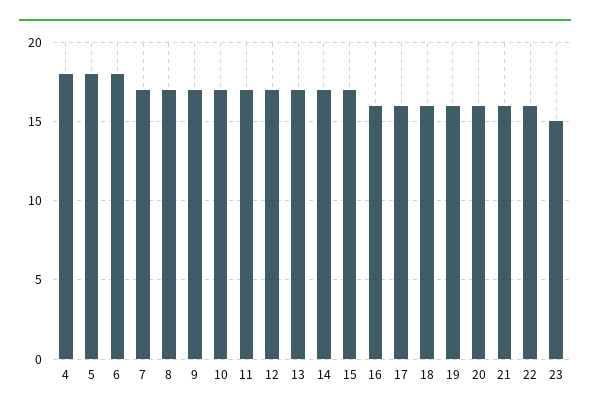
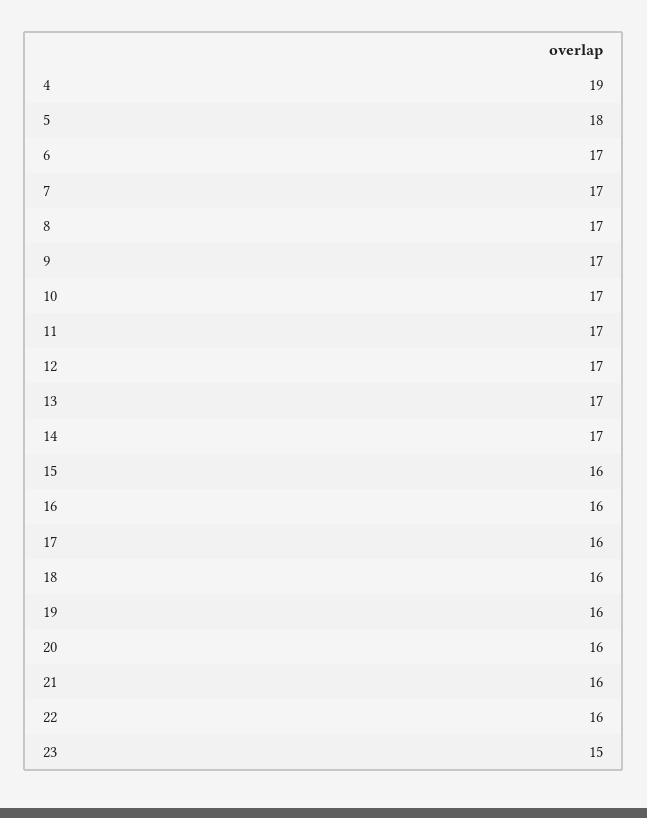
4: 18 -> 19
6: 18 -> 17
15: 17 -> 16

